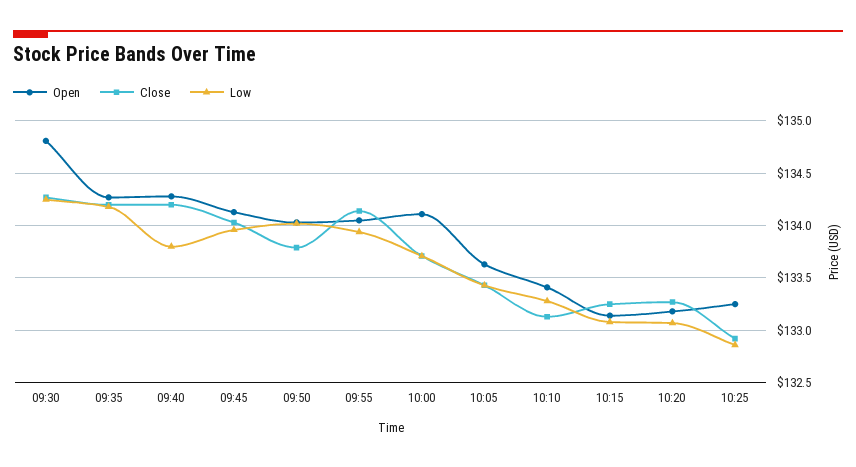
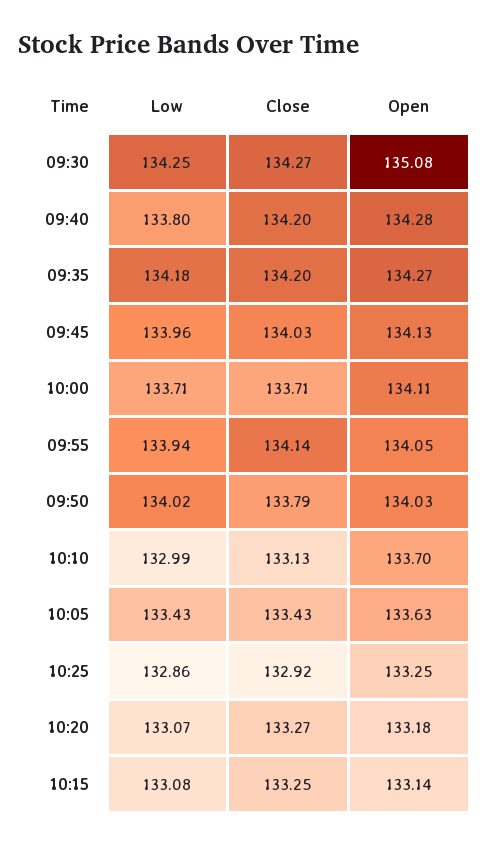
Open, 09:30: 134.8 -> 135.08
Open, 10:10: 133.4 -> 133.7
Low, 10:10: 133.3 -> 132.99

